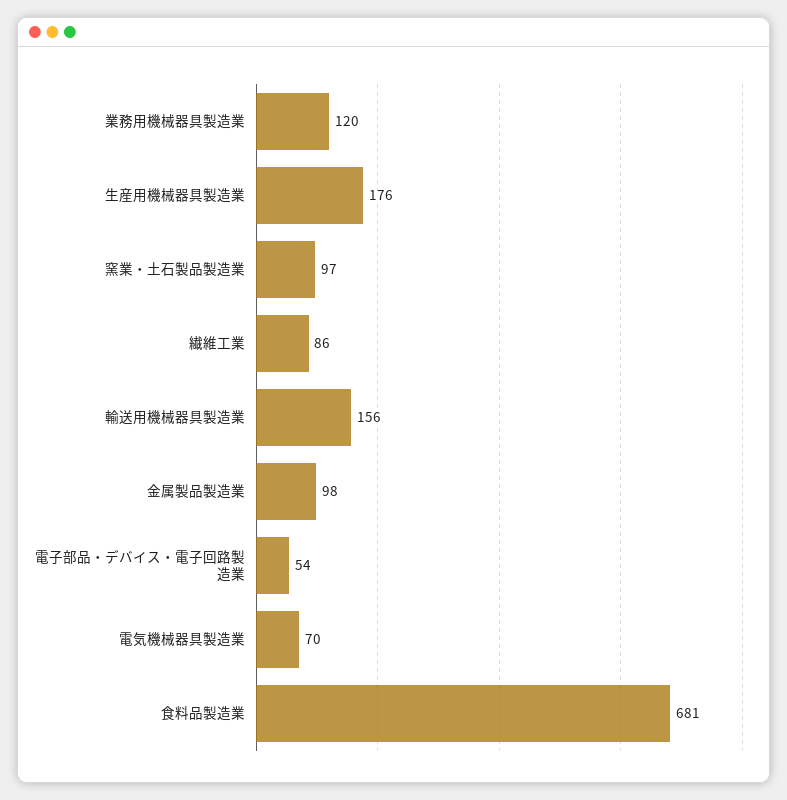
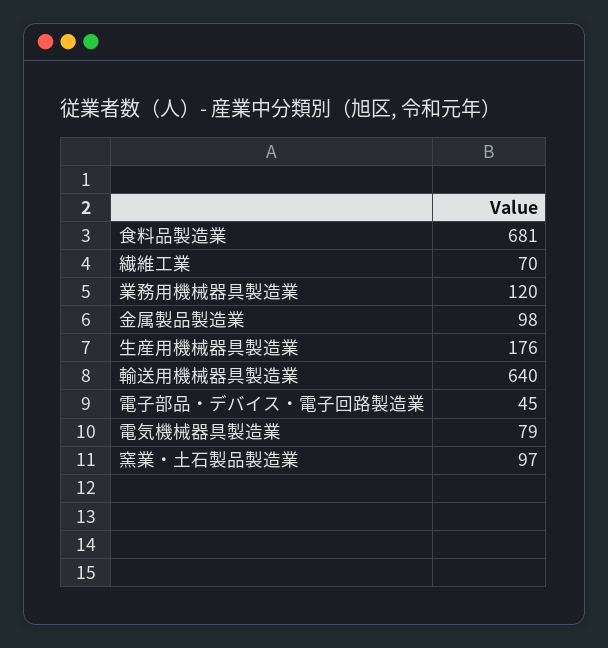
繊維工業: 86 -> 70
輸送用機械器具製造業: 156 -> 640
電子部品・デバイス・電子回路製造業: 54 -> 45
電気機械器具製造業: 70 -> 79

